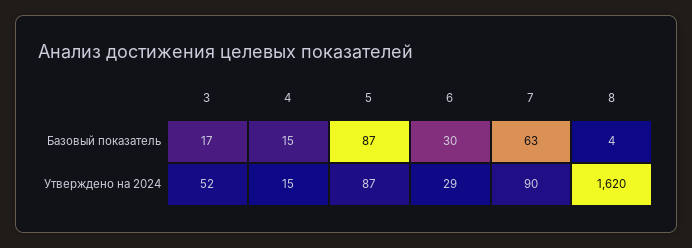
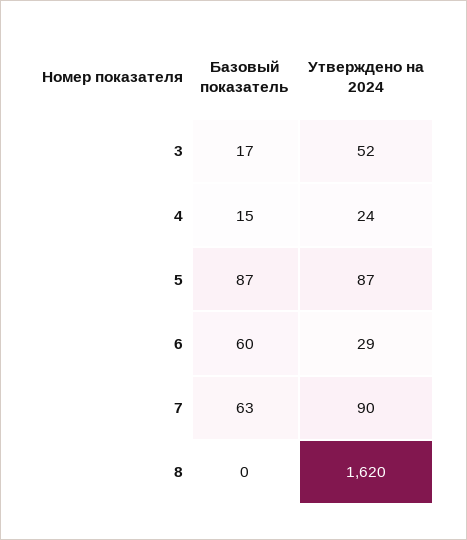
6, Базовый показатель: 30 -> 60
8, Базовый показатель: 4 -> 0
4, Утверждено на 2024: 15 -> 24

